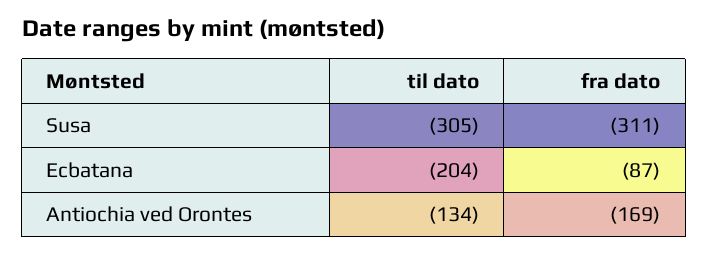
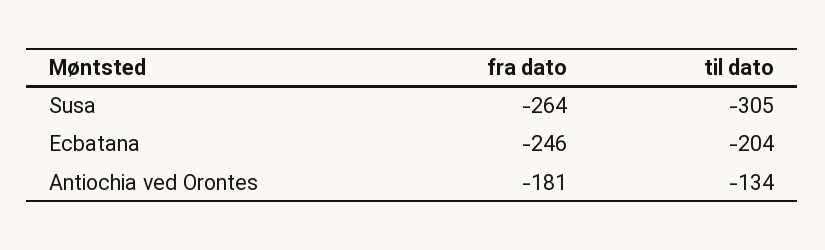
fra dato, Susa: -311 -> -264
fra dato, Ecbatana: -87 -> -246
fra dato, Antiochia ved Orontes: -169 -> -181

